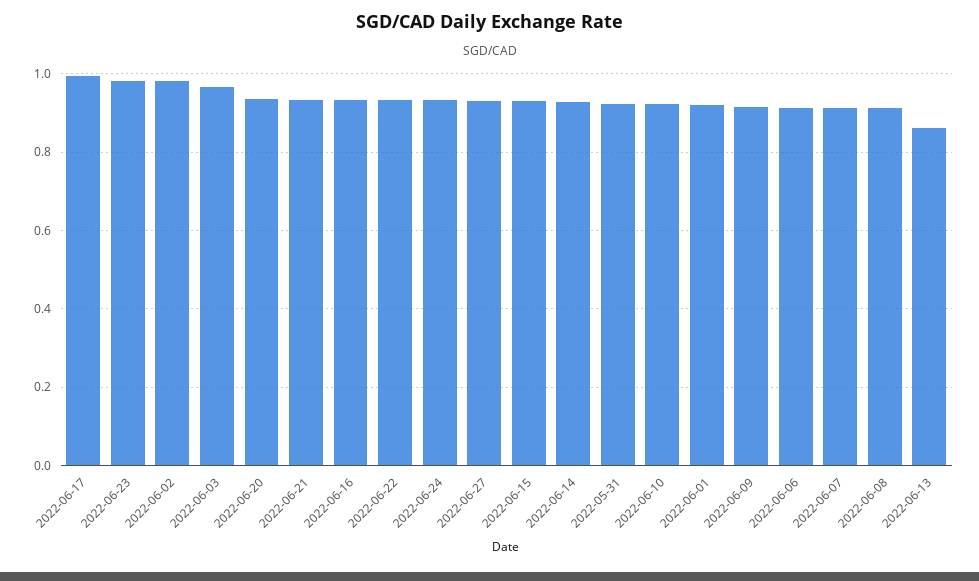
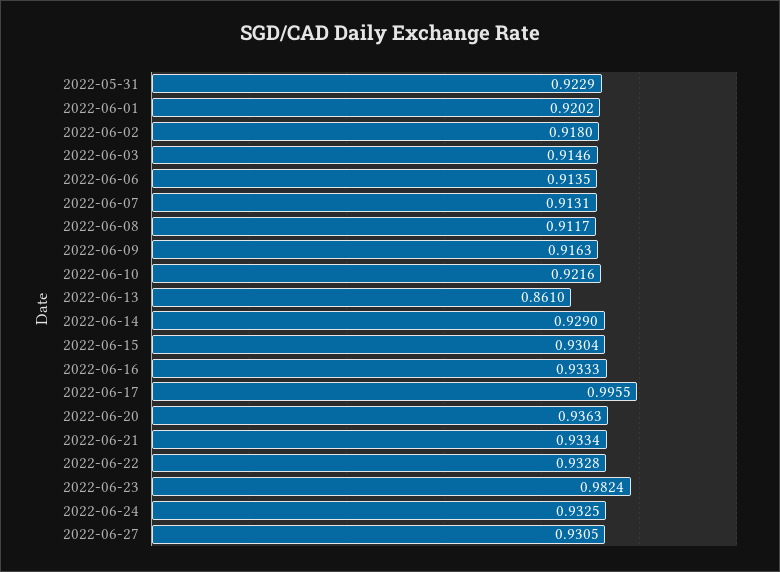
2022-06-02: 0.98 -> 0.918
2022-06-03: 0.96 -> 0.9146

